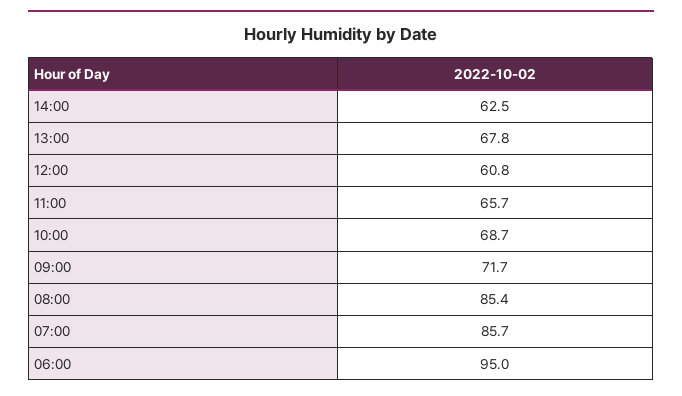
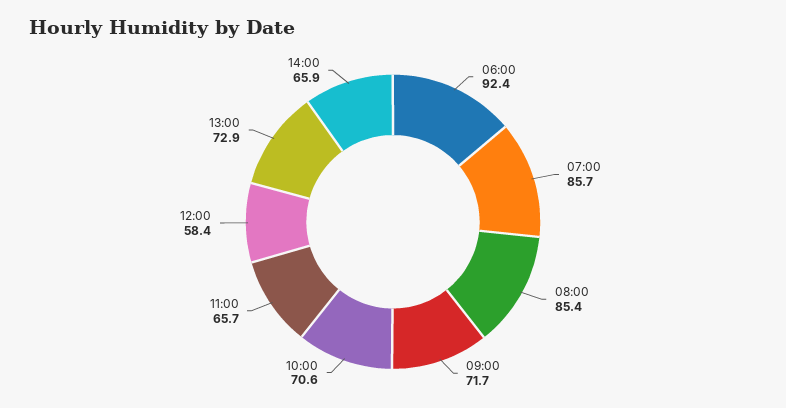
14:00: 62.5 -> 65.9
13:00: 67.8 -> 72.9
12:00: 60.8 -> 58.4
10:00: 68.7 -> 70.6
06:00: 95 -> 92.4

